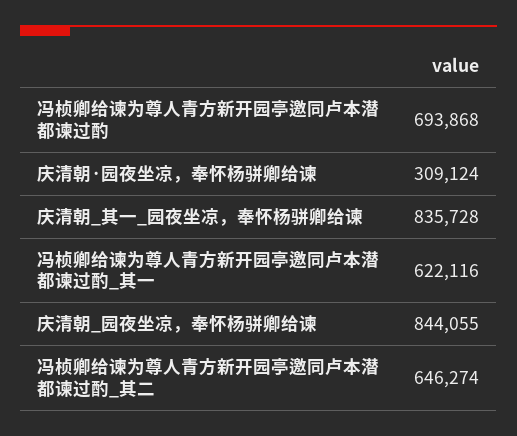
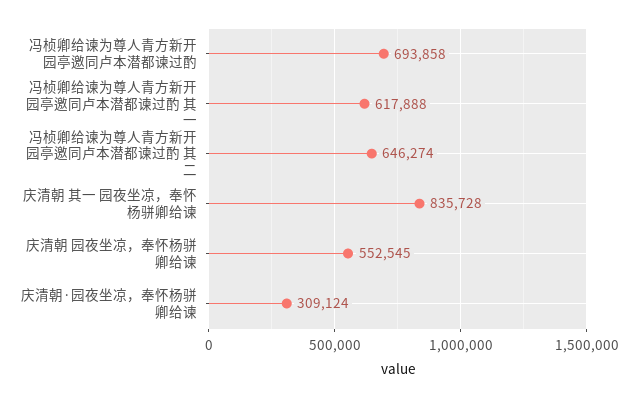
冯桢卿给谏为尊人青方新开园亭邀同卢本潜都谏过酌: 693868 -> 693858
冯桢卿给谏为尊人青方新开园亭邀同卢本潜都谏过酌_其一: 622116 -> 617888
庆清朝_园夜坐凉，奉怀杨骈卿给谏: 844055 -> 552545

